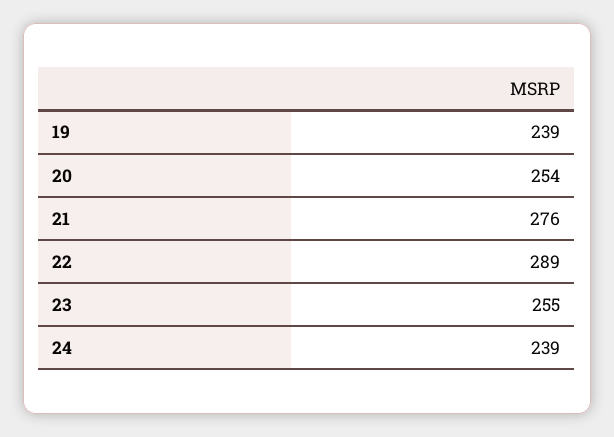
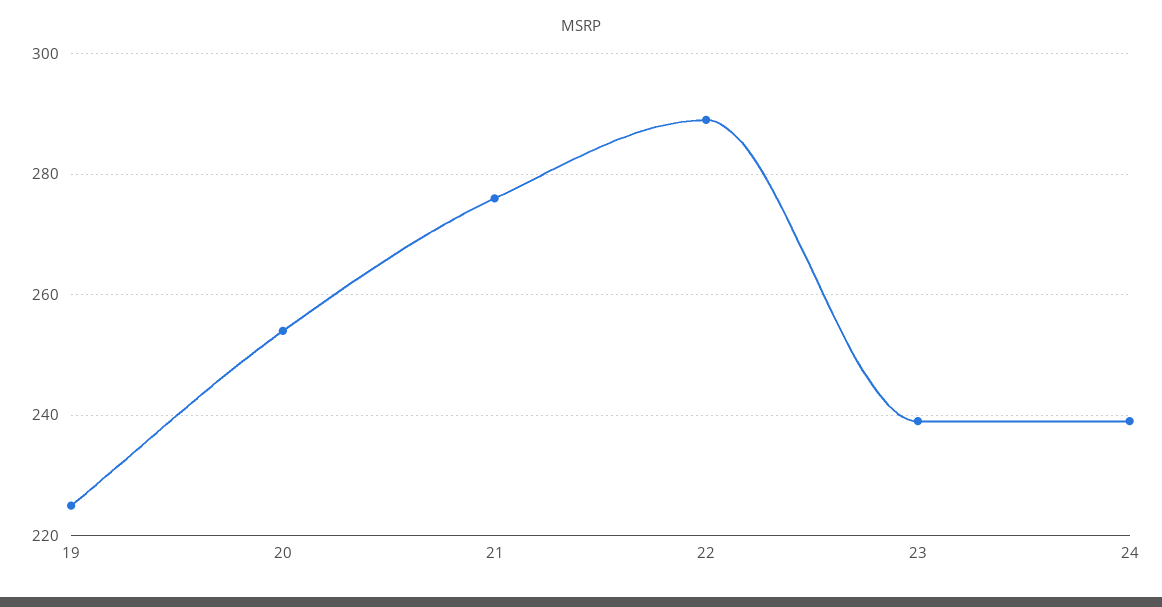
19: 239 -> 225
23: 255 -> 240

